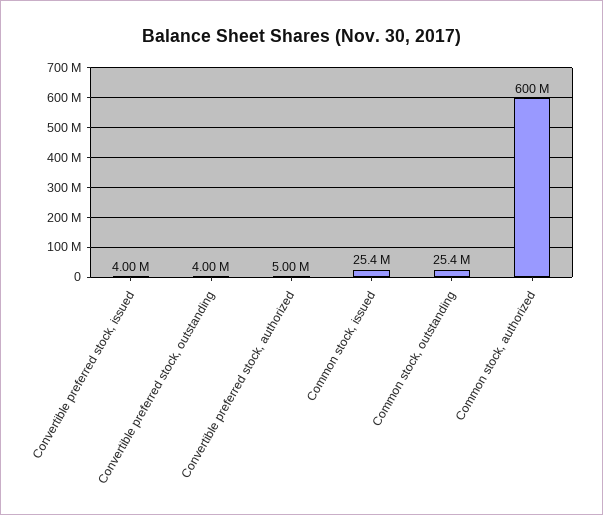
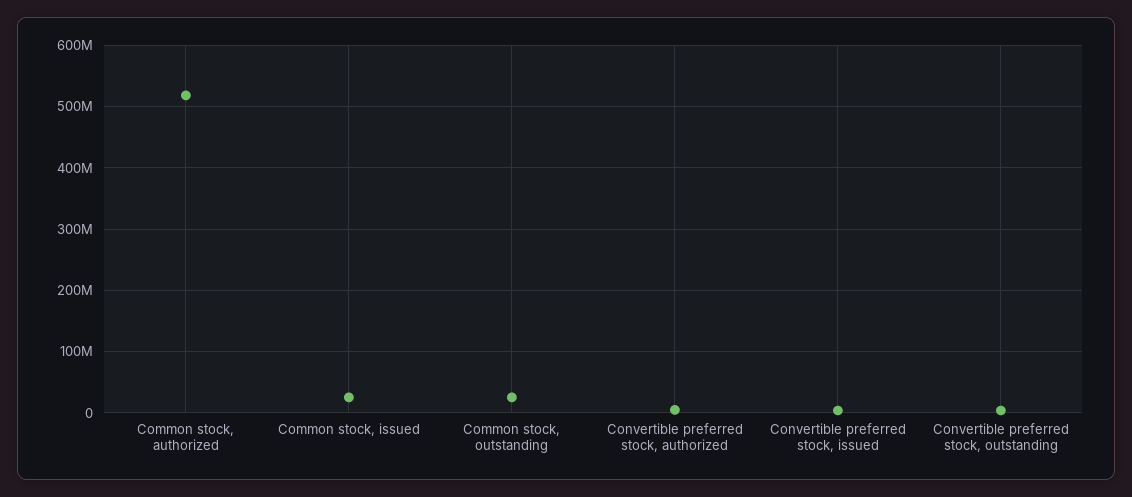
Common stock, authorized: 600000000 -> 520000000

